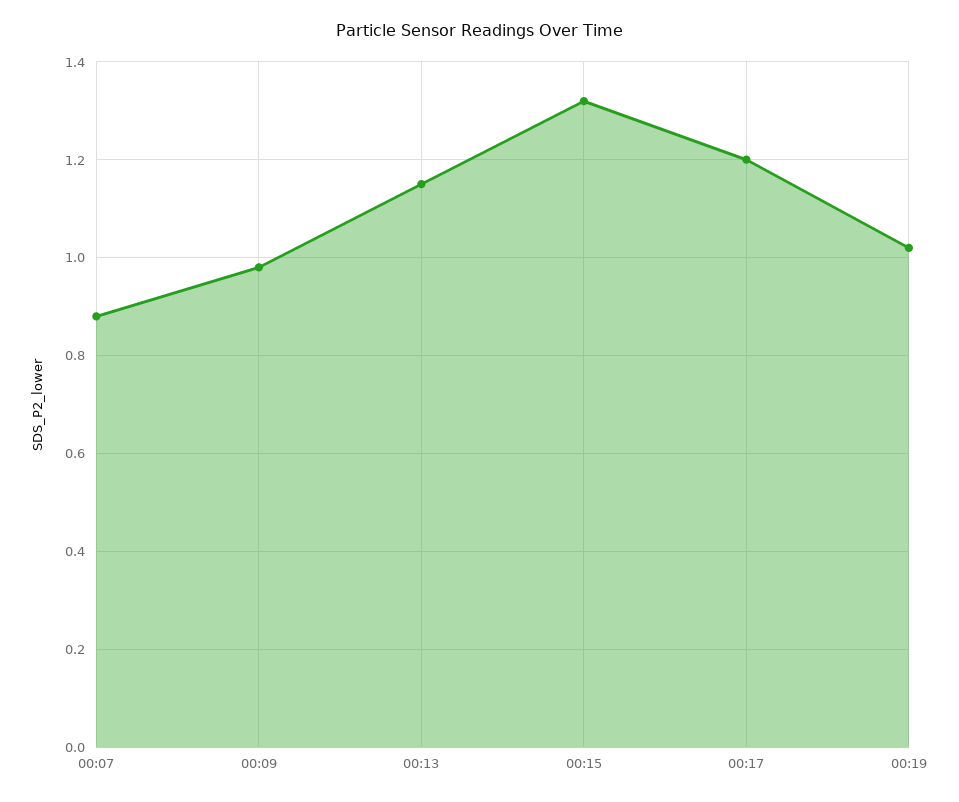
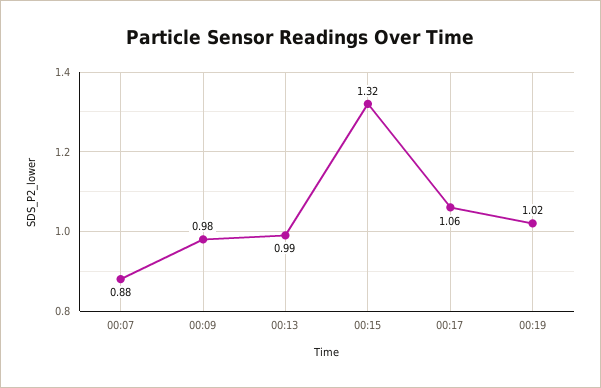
00:13: 1.15 -> 0.99
00:17: 1.2 -> 1.06

